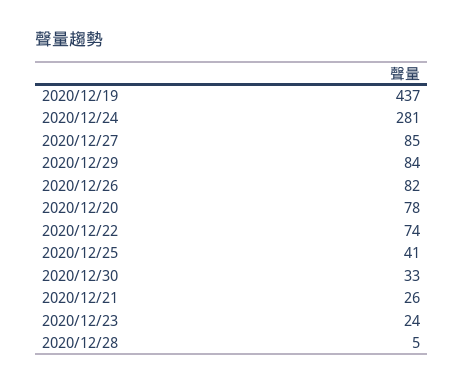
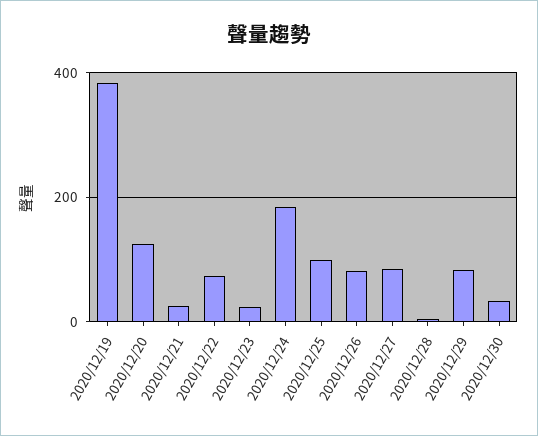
2020/12/19: 437 -> 380
2020/12/24: 281 -> 180
2020/12/20: 78 -> 120
2020/12/25: 41 -> 100

